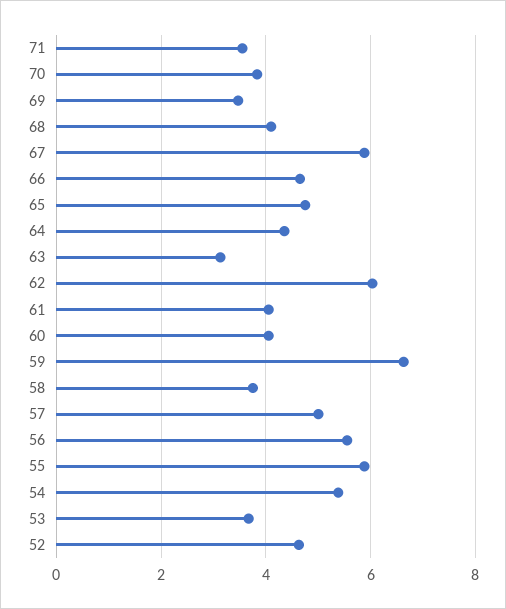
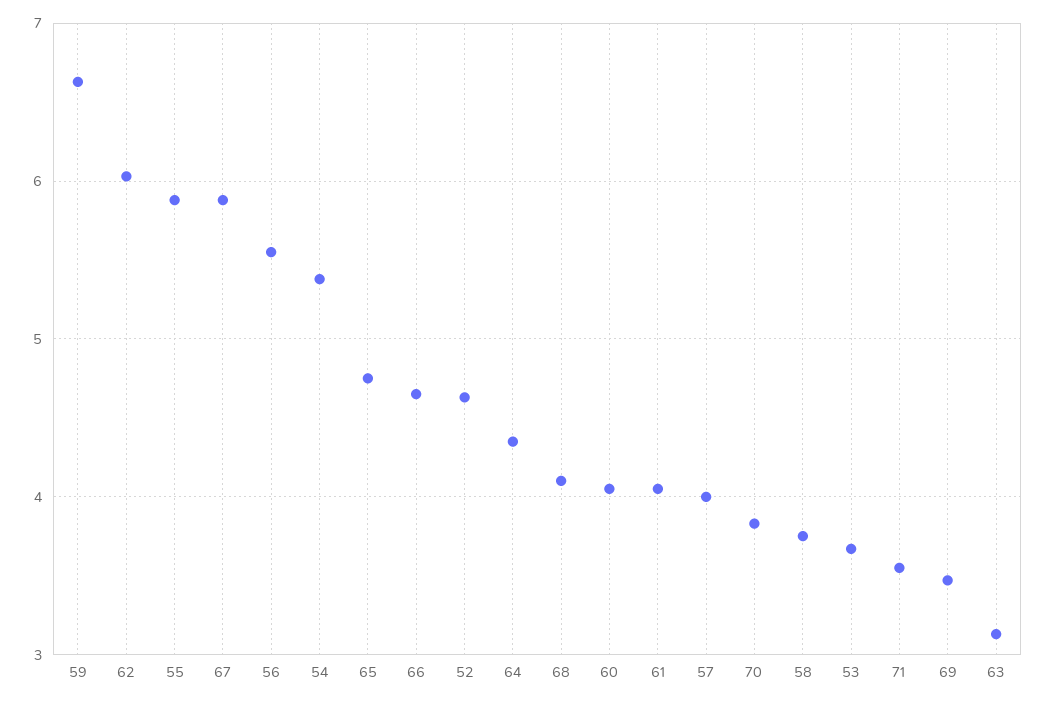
57: 5 -> 4

